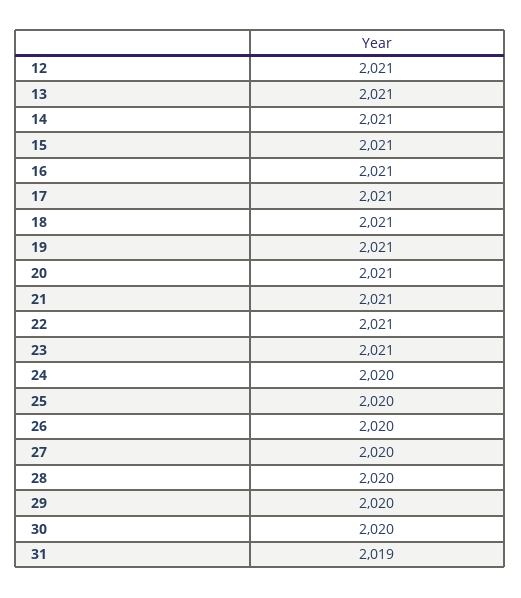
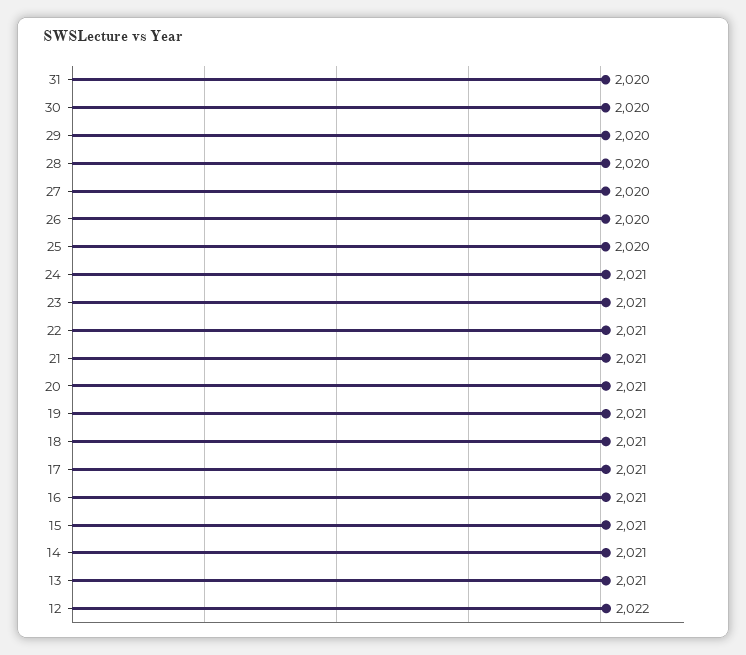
12: 2021 -> 2022
24: 2020 -> 2021
31: 2019 -> 2020

